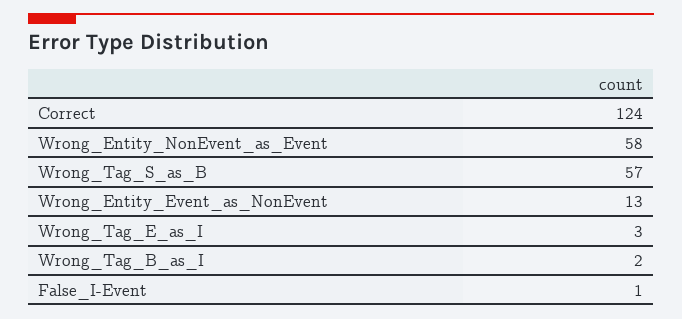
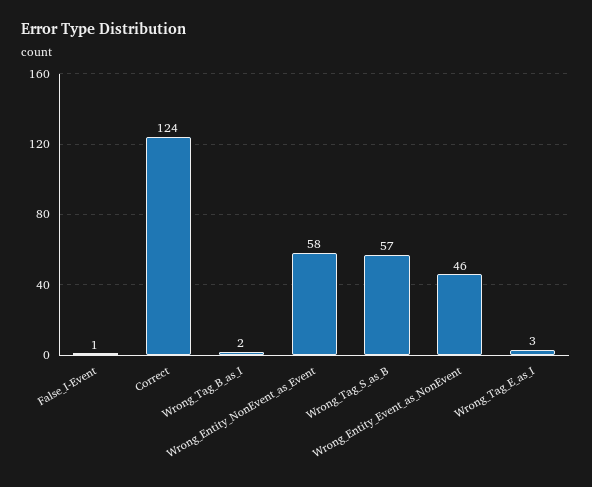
Wrong_Entity_Event_as_NonEvent: 13 -> 46

